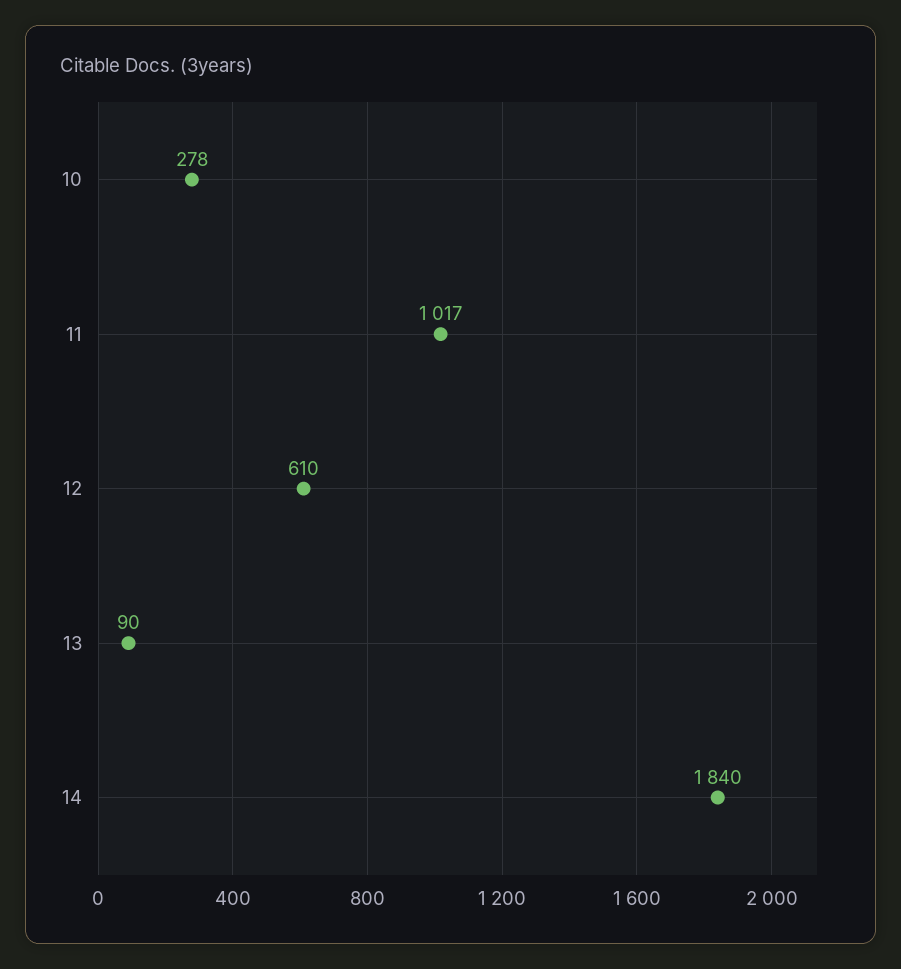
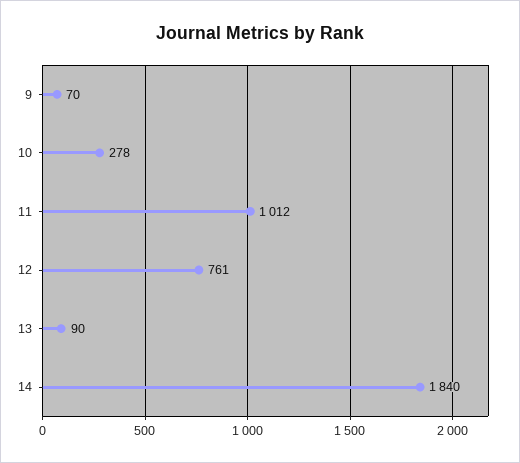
11: 1017 -> 1012
12: 610 -> 761
9: none -> 70

